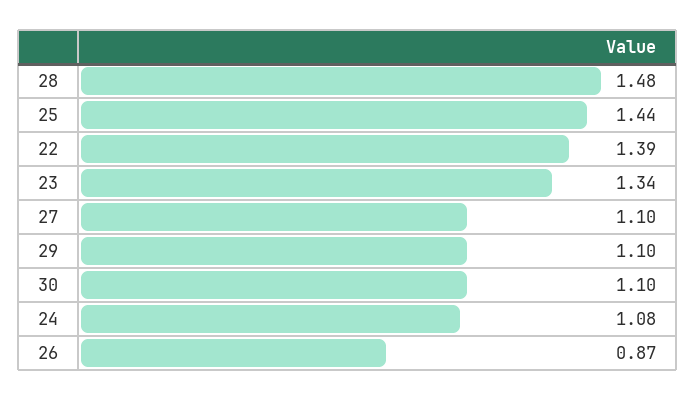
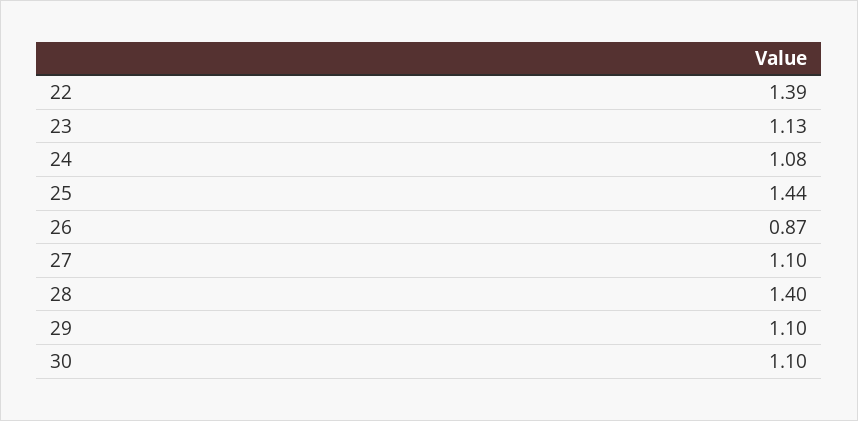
28: 1.48 -> 1.4
23: 1.34 -> 1.13

